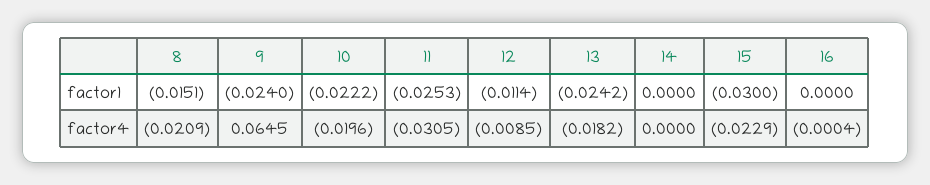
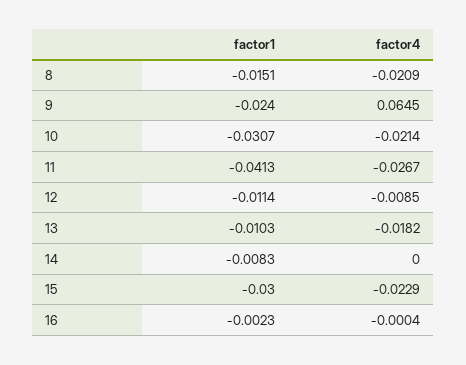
10, factor1: -0.0222 -> -0.0307
11, factor1: -0.0253 -> -0.0413
13, factor1: -0.0242 -> -0.0103
14, factor1: 0 -> -0.0083
16, factor1: 0 -> -0.0023
10, factor4: -0.0196 -> -0.0214
11, factor4: -0.0305 -> -0.0267

